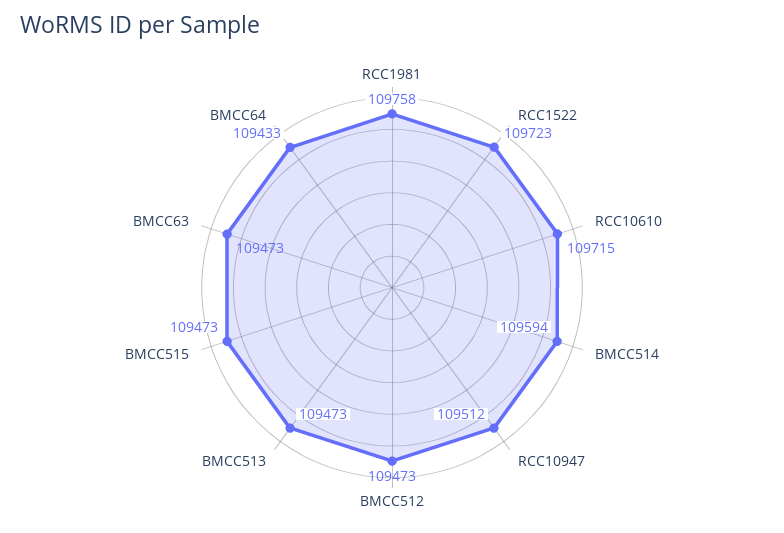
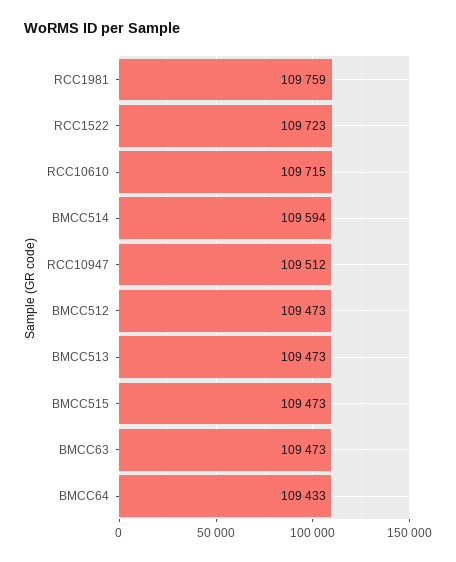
RCC1981: 109758 -> 109759

